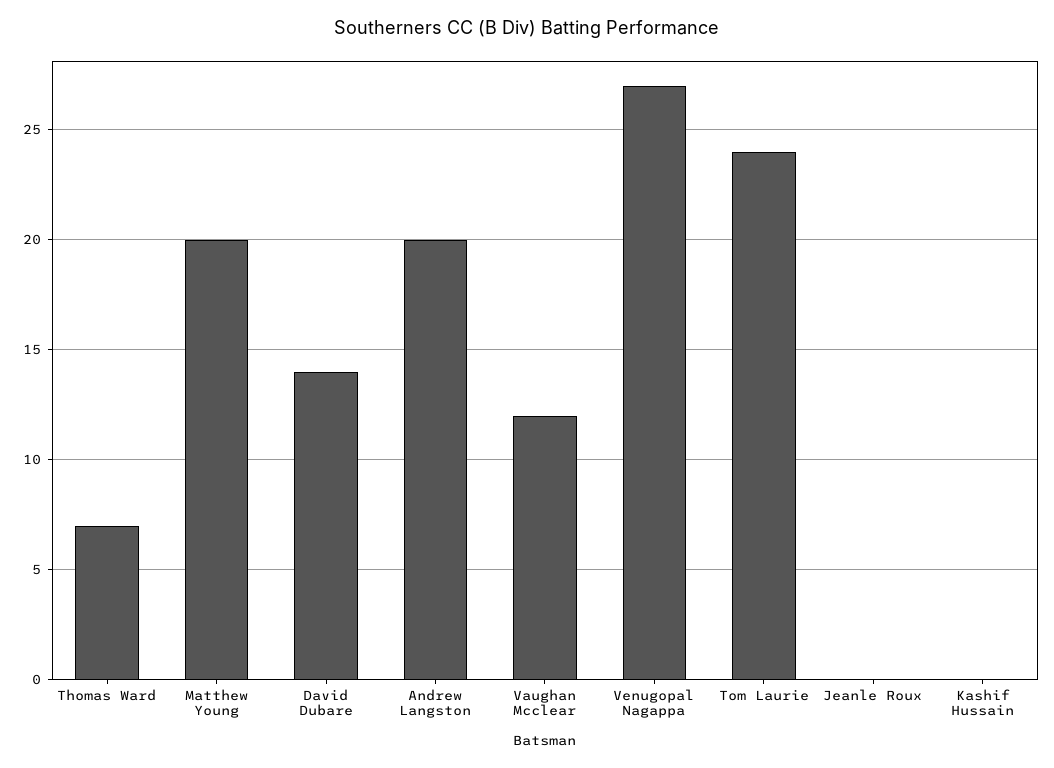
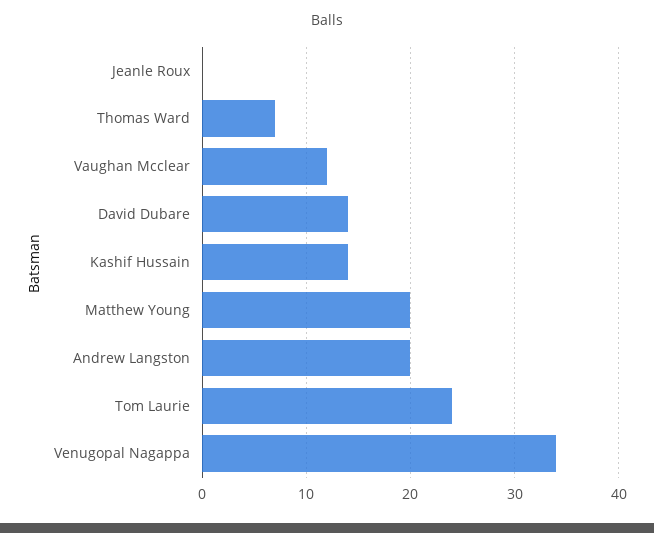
Venugopal Nagappa: 27 -> 34
Kashif Hussain: 0 -> 14

